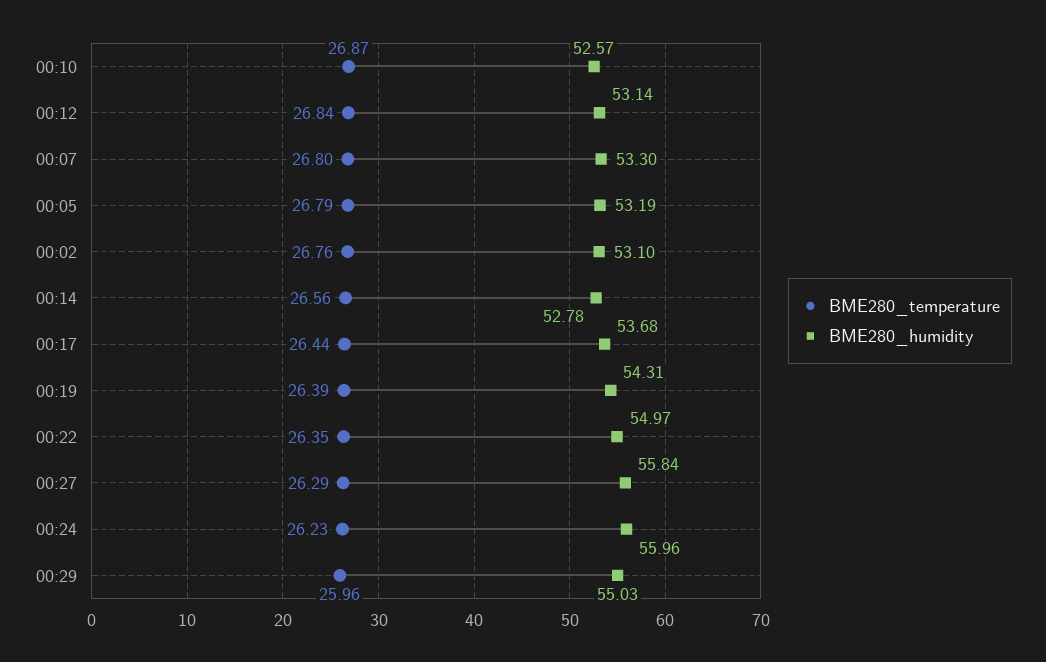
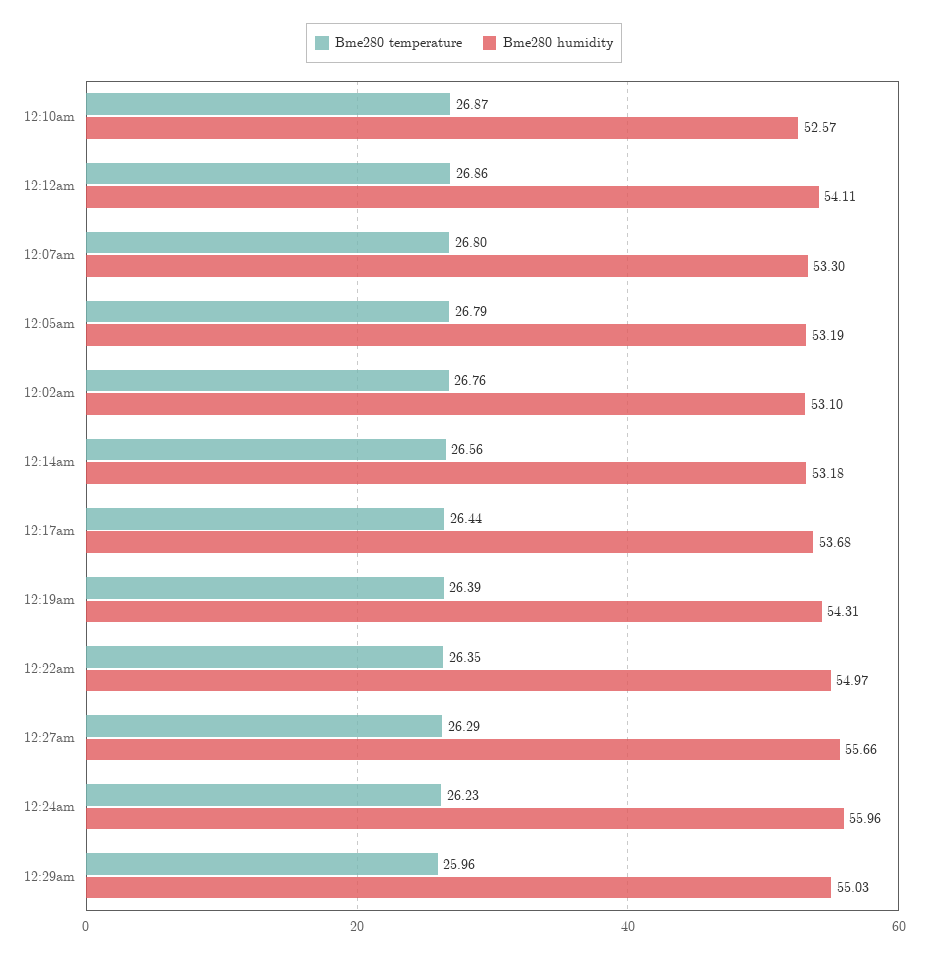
BME280_temperature, 00:12: 26.84 -> 26.86
BME280_humidity, 00:12: 53.14 -> 54.11
BME280_humidity, 00:14: 52.78 -> 53.18
BME280_humidity, 00:27: 55.84 -> 55.66

